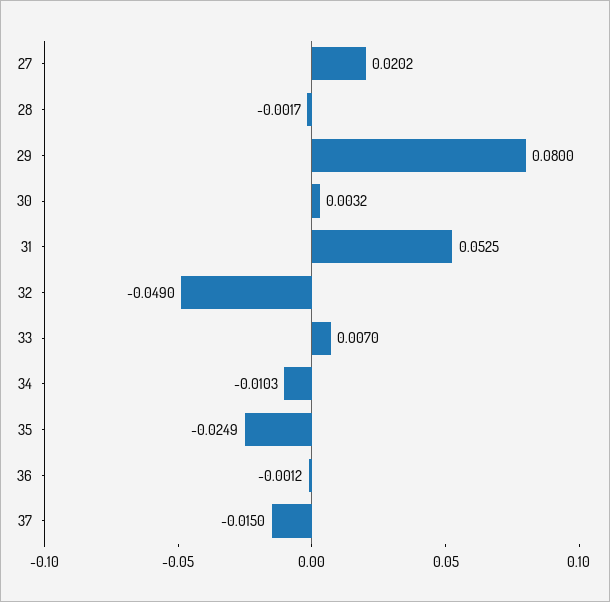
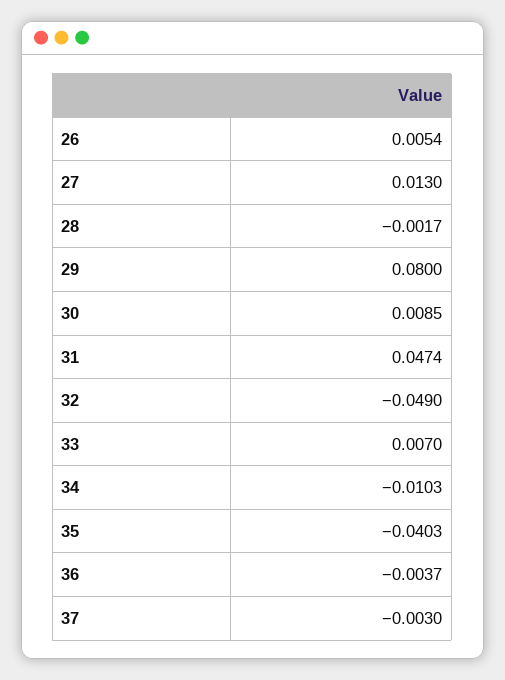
27: 0.0202 -> 0.013
30: 0.0032 -> 0.0085
31: 0.0525 -> 0.0474
35: -0.0249 -> -0.0403
36: -0.0012 -> -0.0037
37: -0.015 -> -0.003
26: none -> 0.0054

